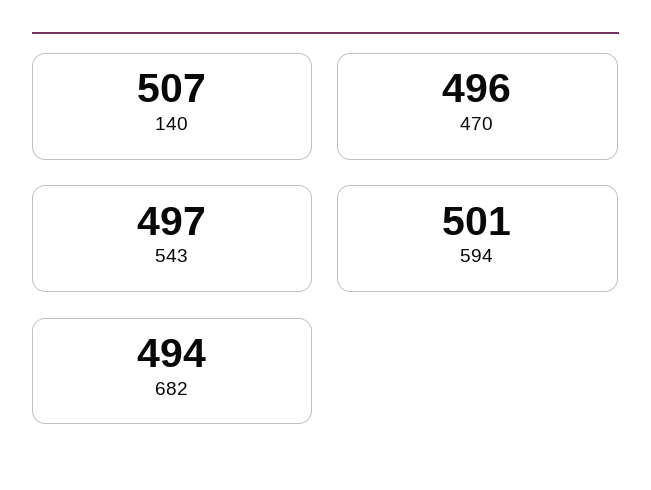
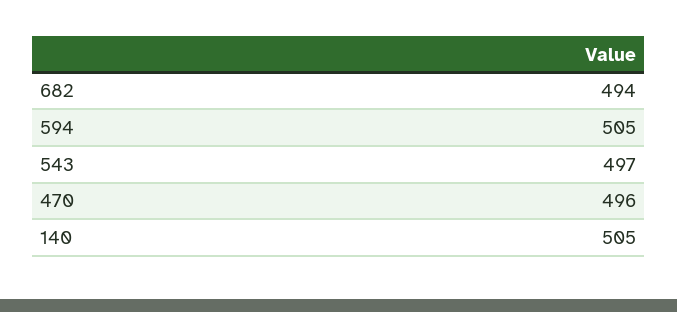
140: 507 -> 505
594: 501 -> 505

